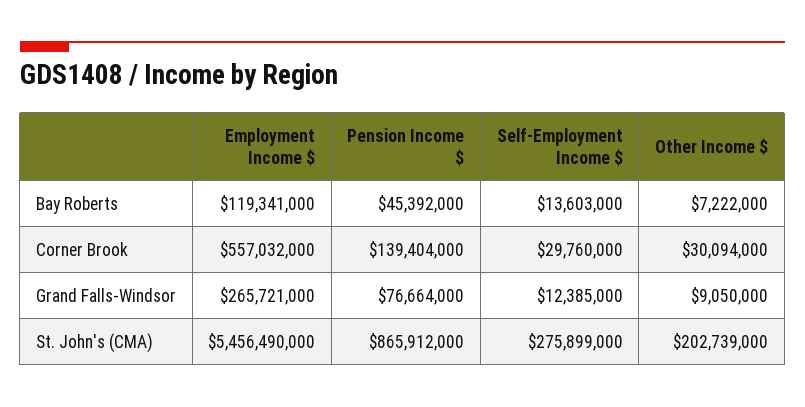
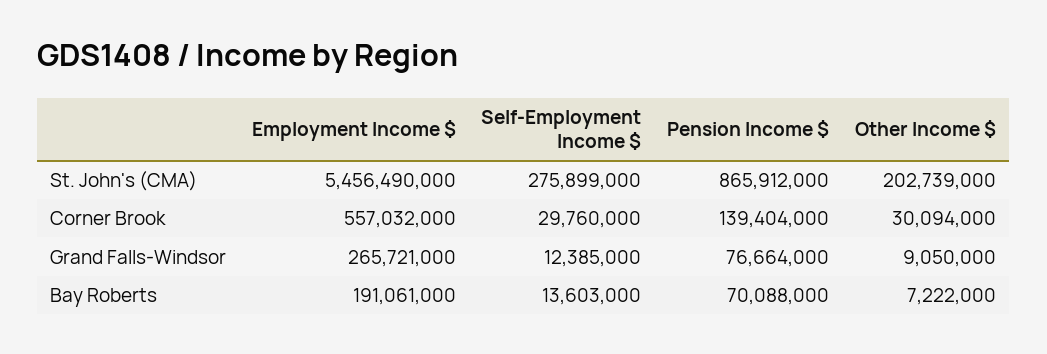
Employment Income $, Bay Roberts: 119341000 -> 191061000
Pension Income $, Bay Roberts: 45392000 -> 70088000

